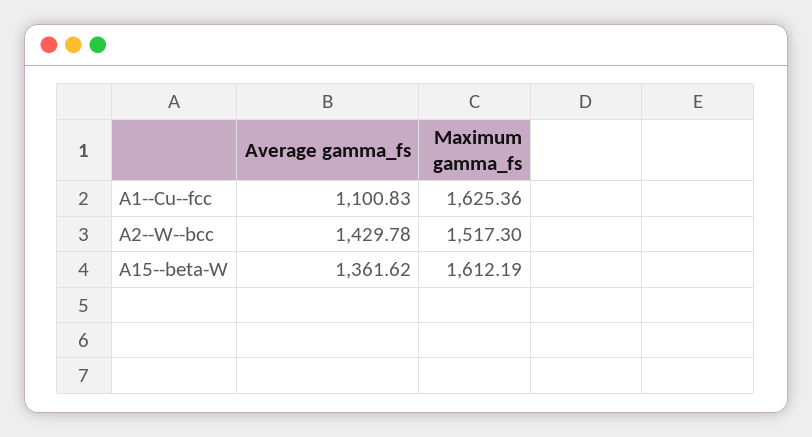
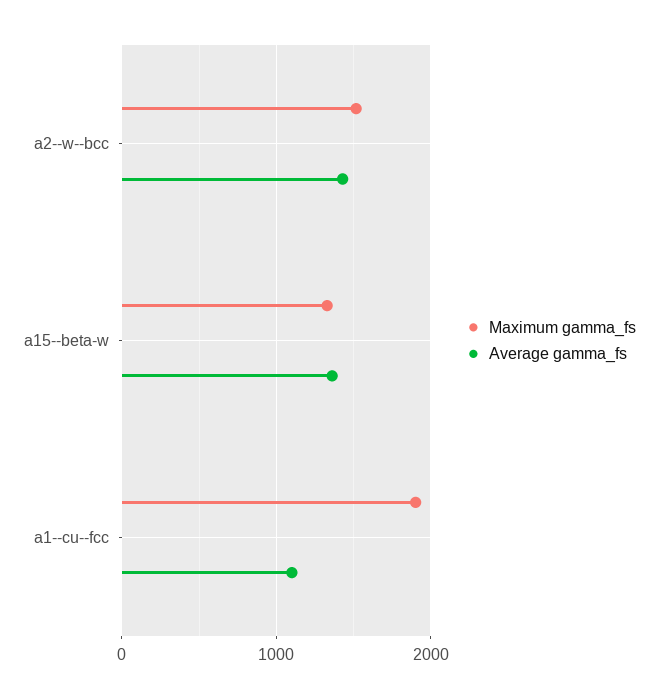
Maximum gamma_fs, A1--Cu--fcc: 1625.36 -> 1900
Maximum gamma_fs, A15--beta-W: 1612.19 -> 1300

